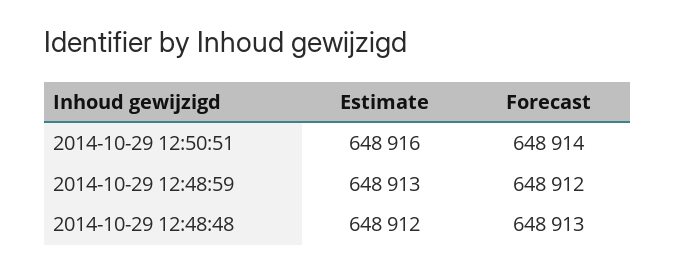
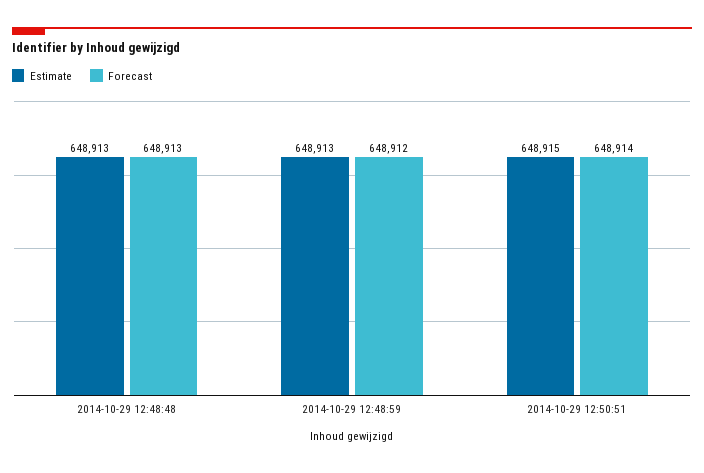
Estimate, 2014-10-29 12:50:51: 648916 -> 648915
Estimate, 2014-10-29 12:48:48: 648912 -> 648913

